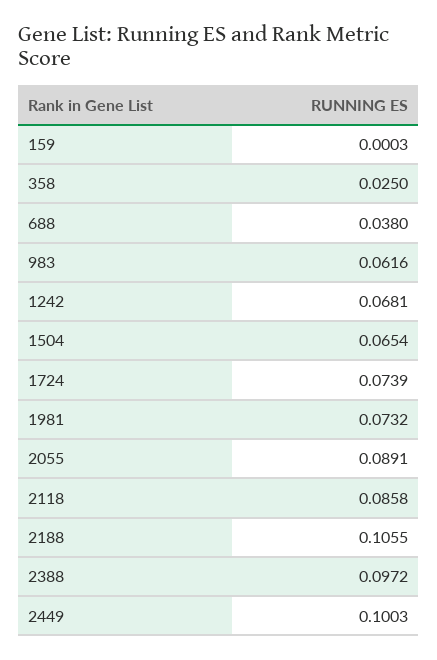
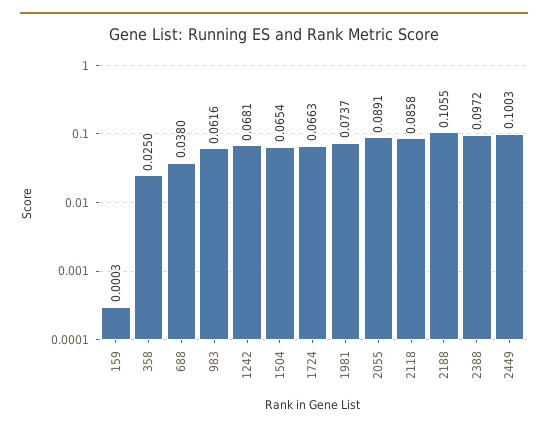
1724: 0.0739 -> 0.0663
1981: 0.0732 -> 0.0737

